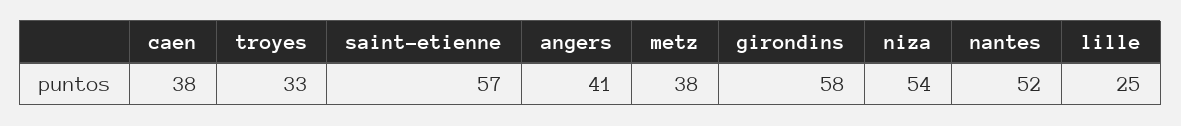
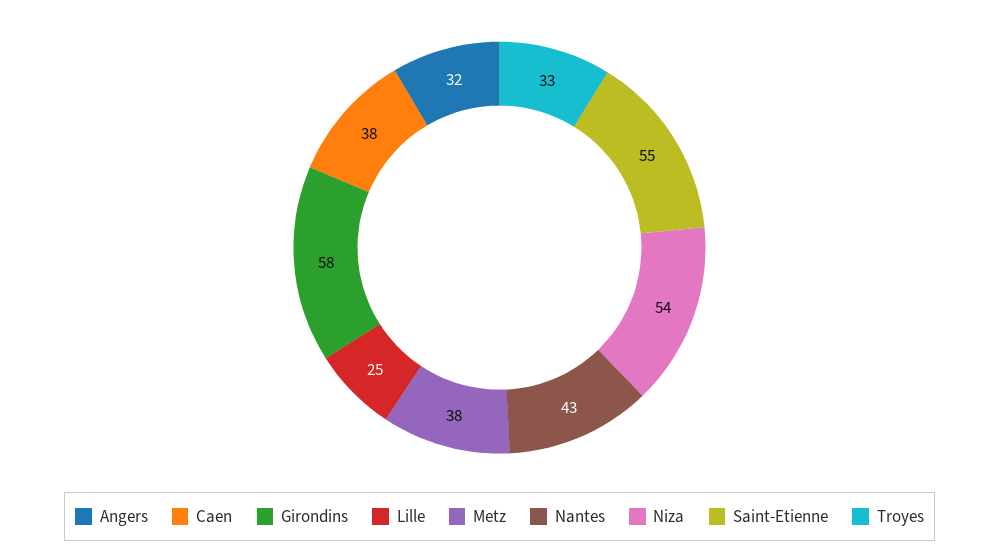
saint-etienne: 57 -> 55
angers: 41 -> 32
nantes: 52 -> 43

